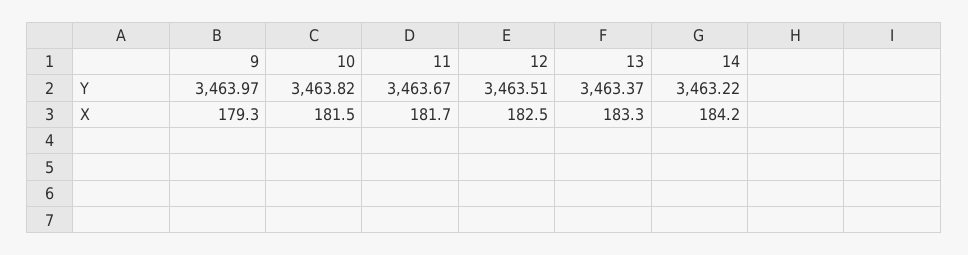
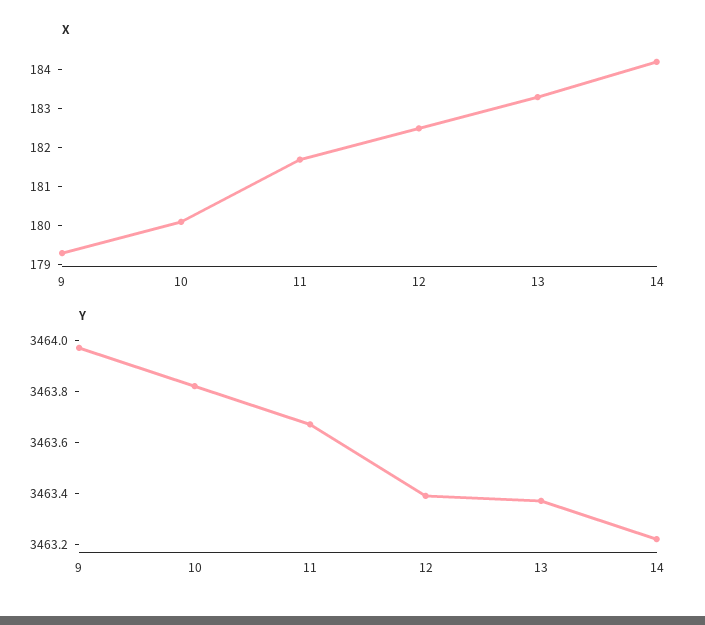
Y, 12: 3463.51 -> 3463.4
X, 10: 181.5 -> 180

